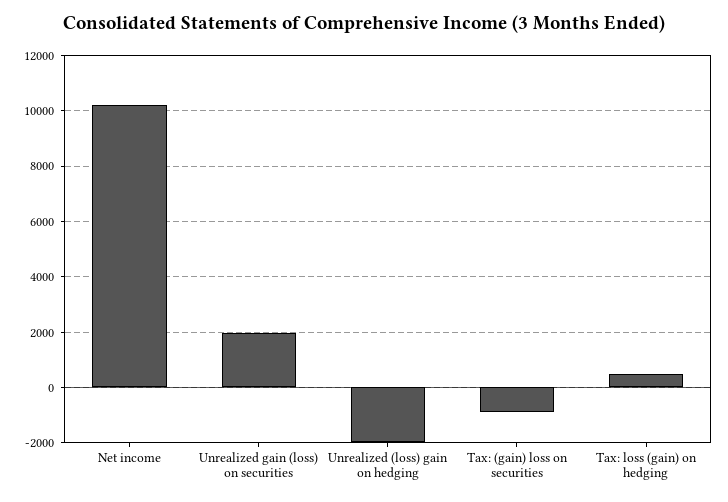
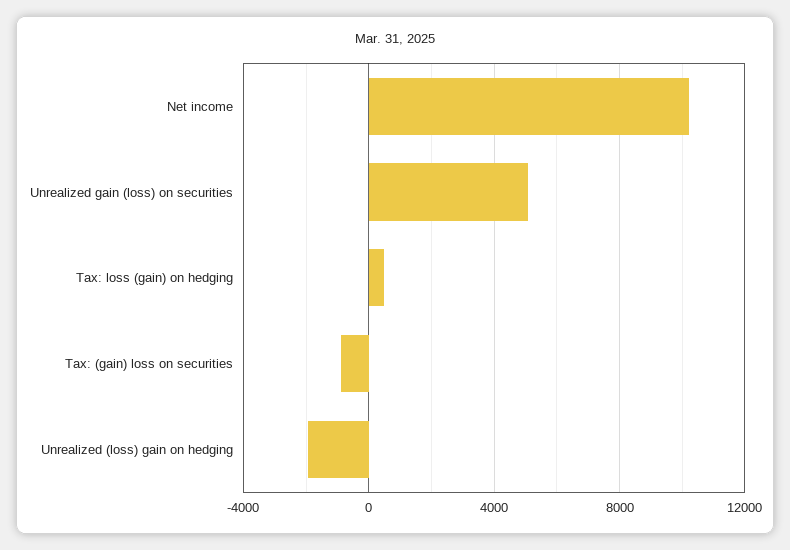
Unrealized gain (loss) on securities: 2000 -> 5000

